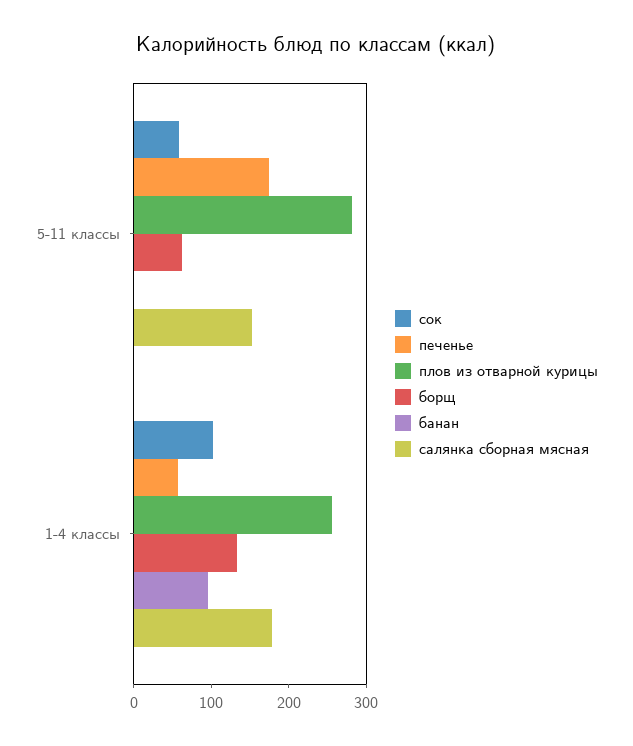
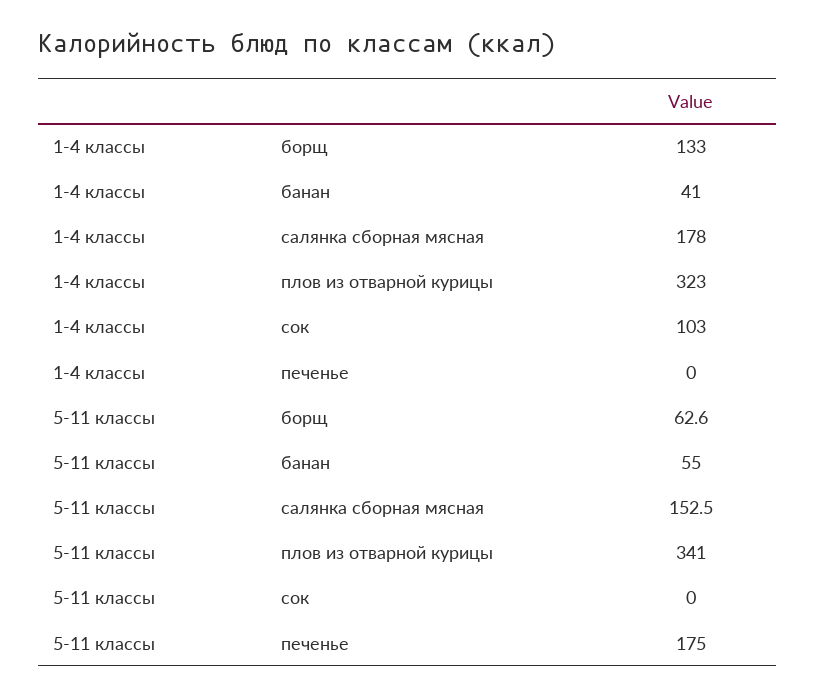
сок, 5-11 классы: 60 -> 0
плов из отварной курицы, 5-11 классы: 280 -> 341
банан, 5-11 классы: 0 -> 55
печенье, 1-4 классы: 60 -> 0
плов из отварной курицы, 1-4 классы: 260 -> 323
банан, 1-4 классы: 100 -> 41

